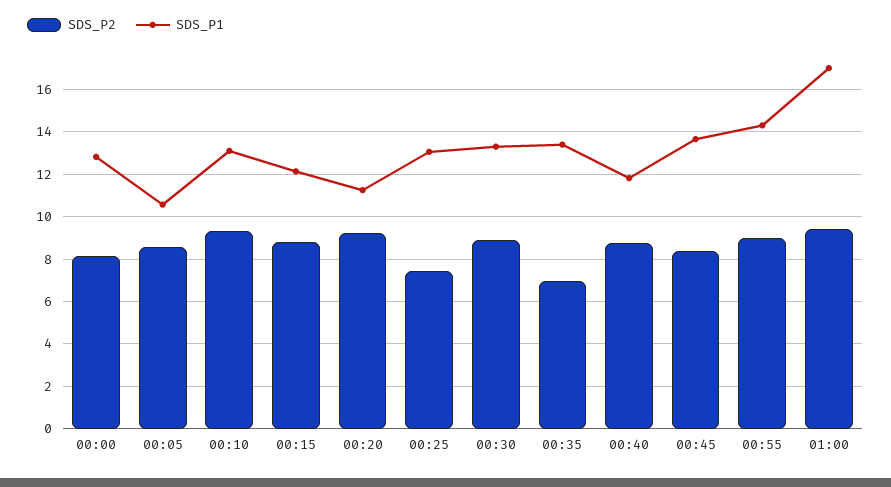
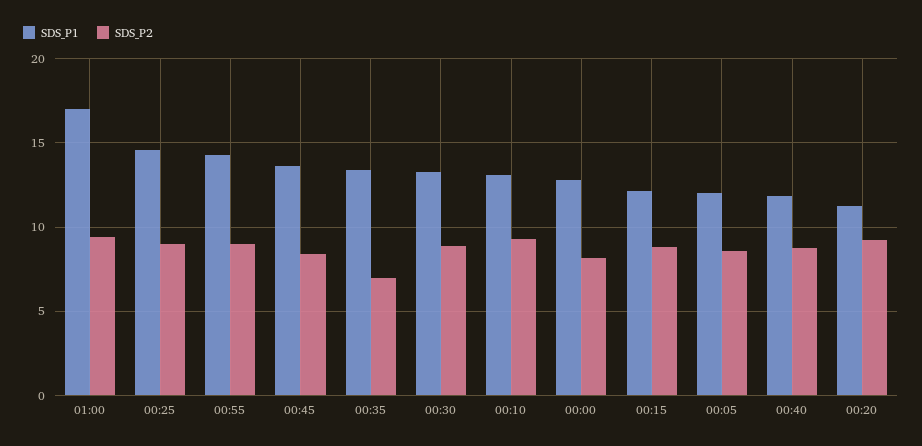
SDS_P1, 00:05: 10.5 -> 12
SDS_P2, 00:25: 7.5 -> 9
SDS_P1, 00:25: 13 -> 14.5

